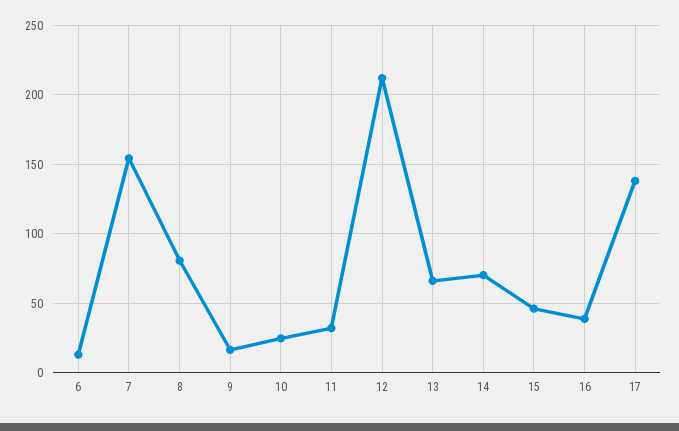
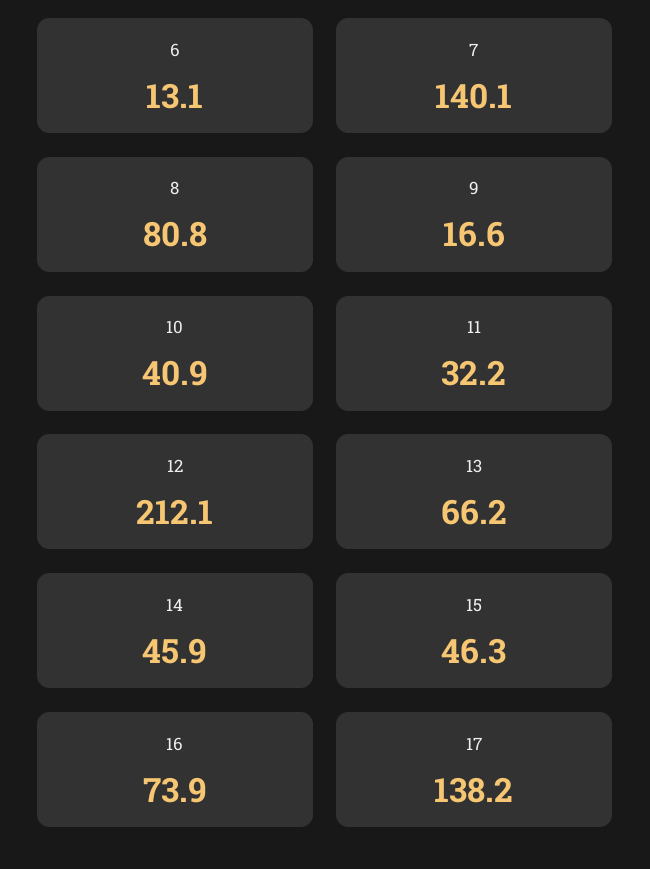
7: 155 -> 140.1
10: 25 -> 40.9
14: 70 -> 45.9
16: 40 -> 73.9

